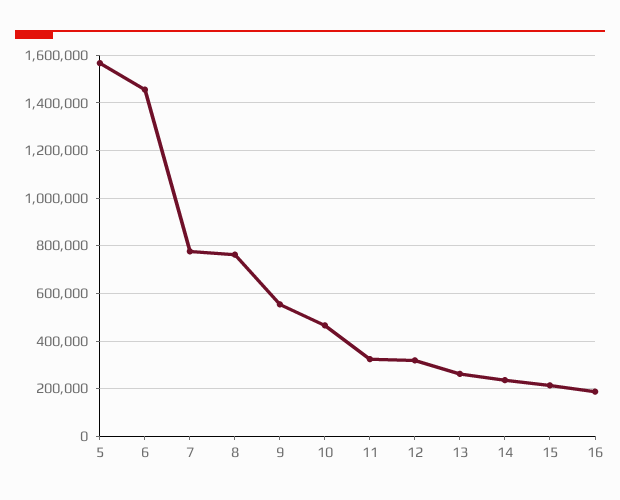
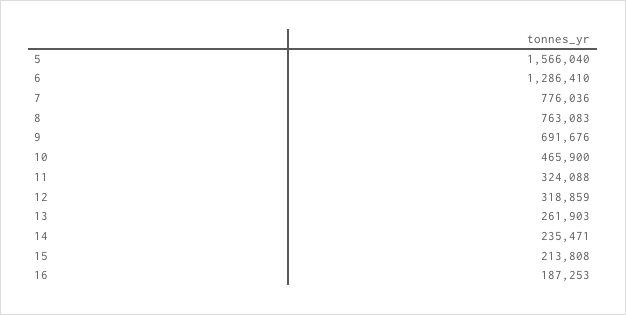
6: 1450000 -> 1286410
9: 550000 -> 691676

